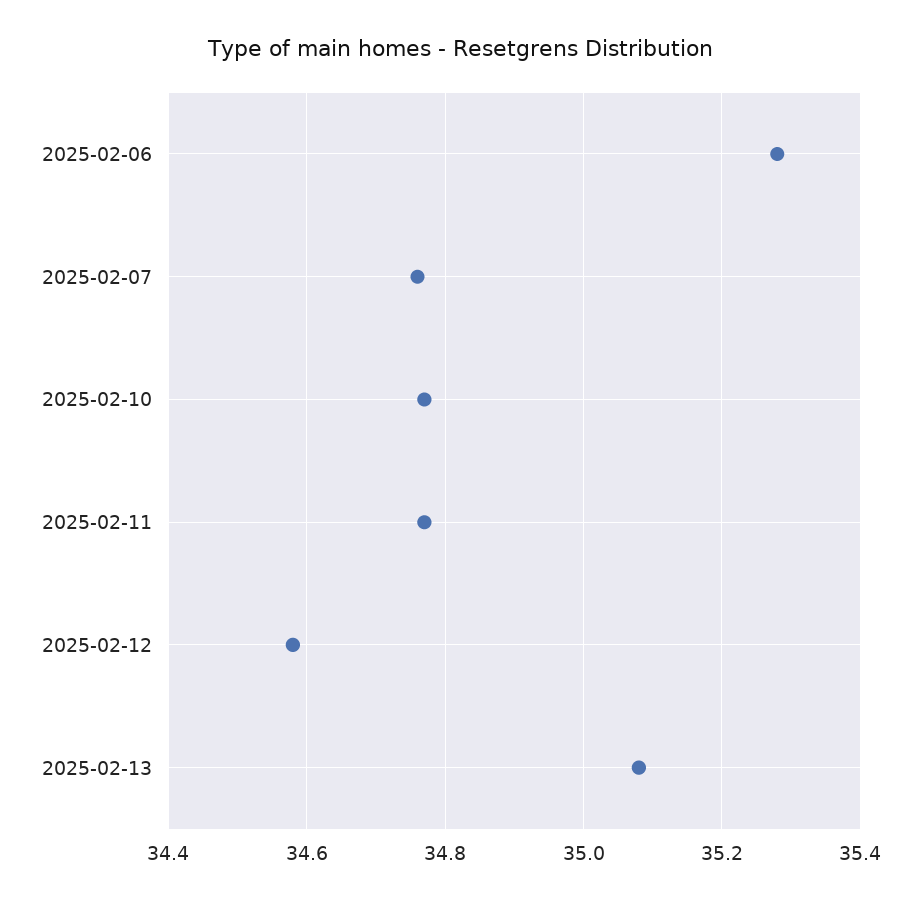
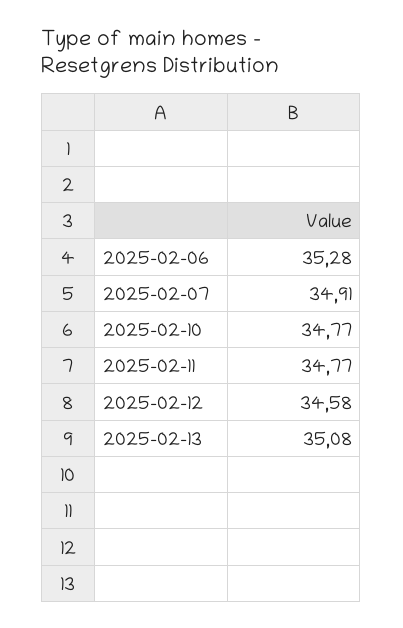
2025-02-07: 34.75 -> 34.91

